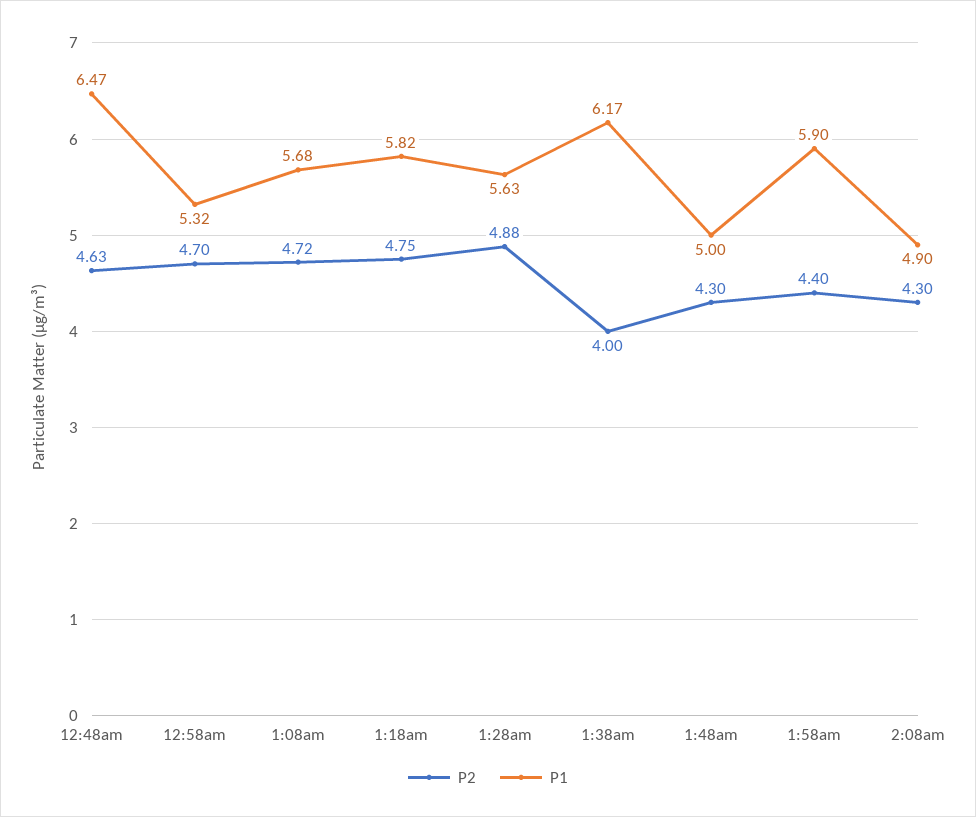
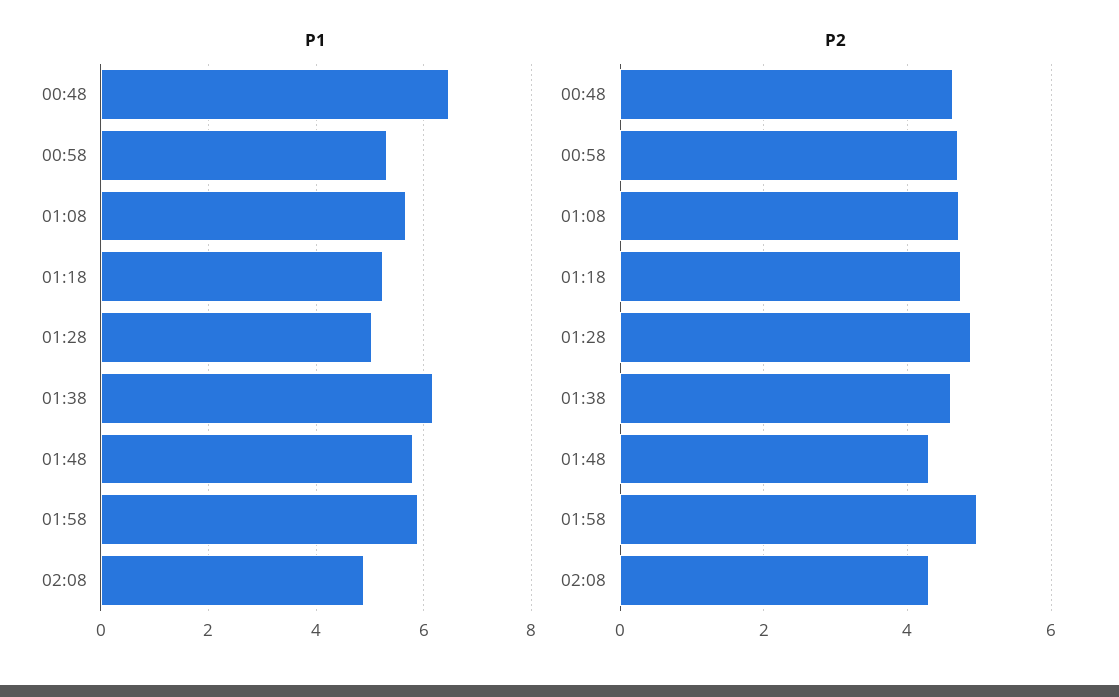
P1, 1:18am: 5.82 -> 5.2
P1, 1:28am: 5.63 -> 5
P2, 1:38am: 4 -> 4.6
P1, 1:48am: 5 -> 5.8
P2, 1:58am: 4.4 -> 5

